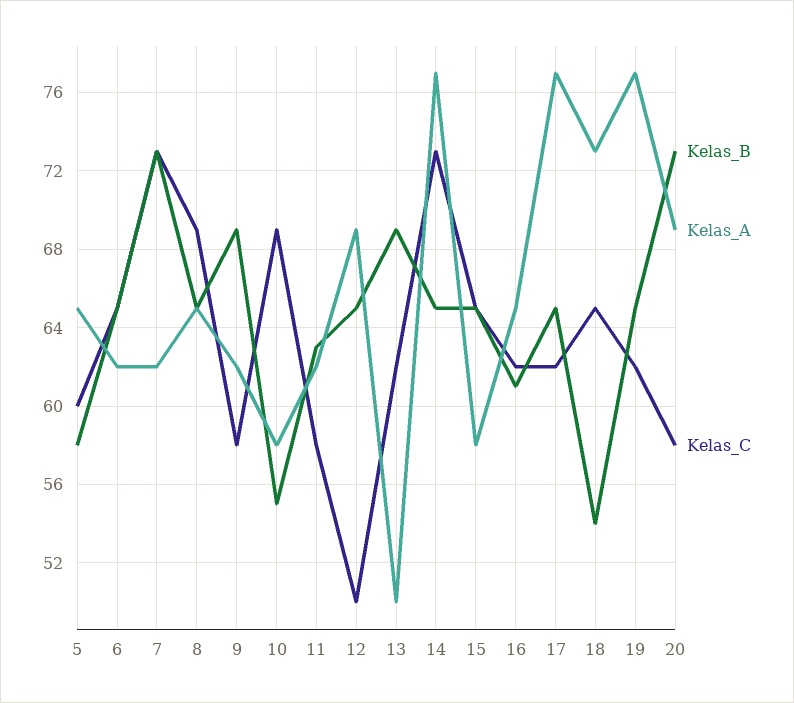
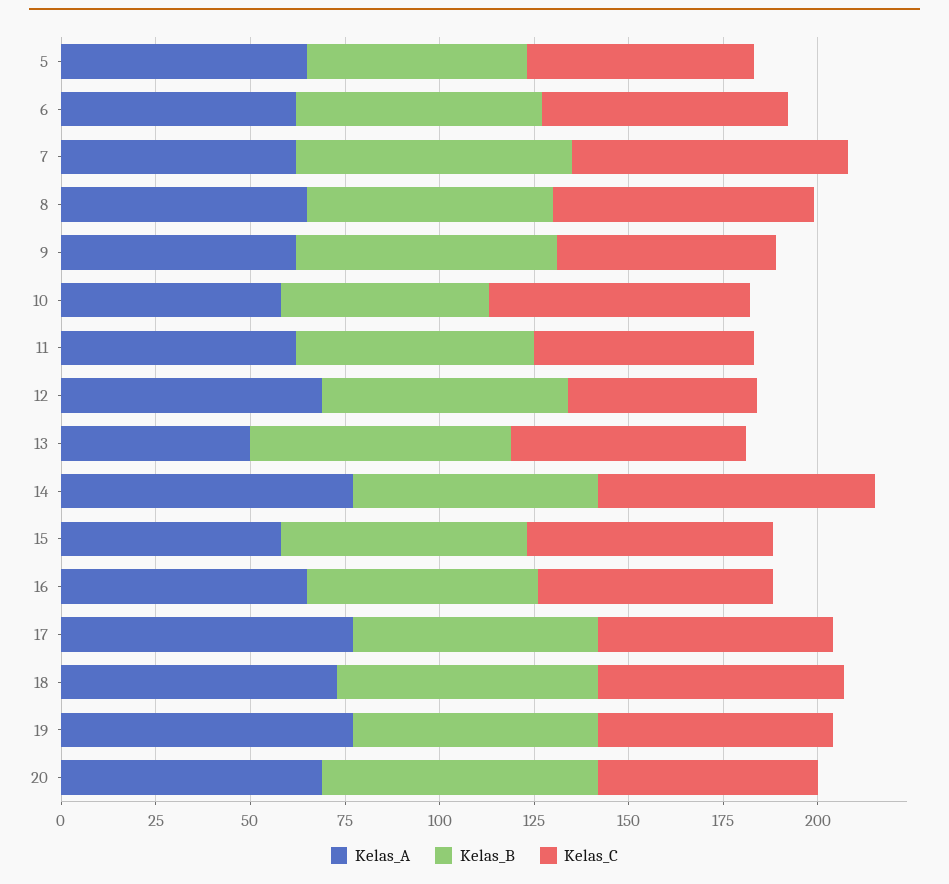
Kelas_B, 18: 54 -> 70

